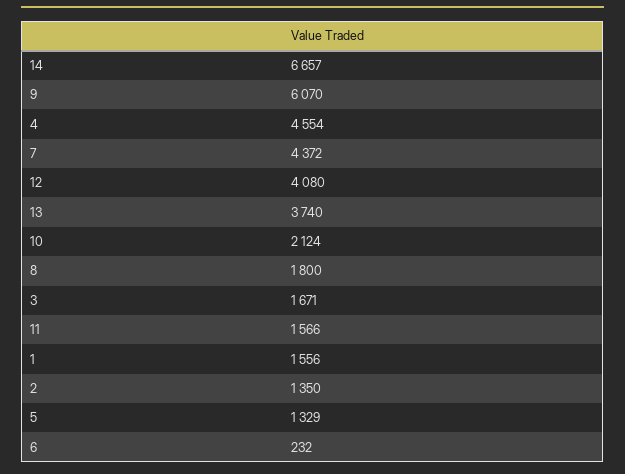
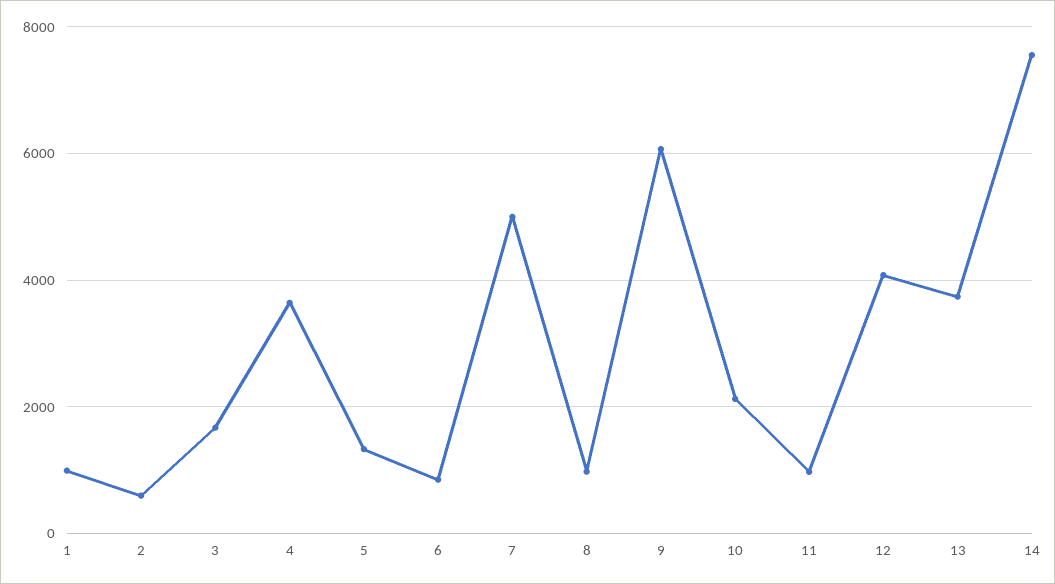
14: 6657 -> 7600
4: 4554 -> 3600
7: 4372 -> 5000
8: 1800 -> 1000
11: 1566 -> 1000
1: 1556 -> 1000
2: 1350 -> 600
6: 232 -> 800

